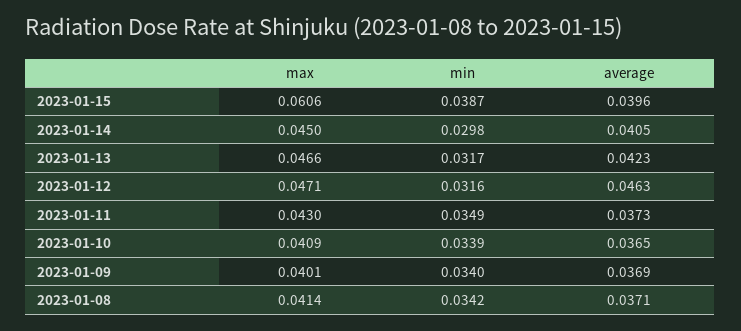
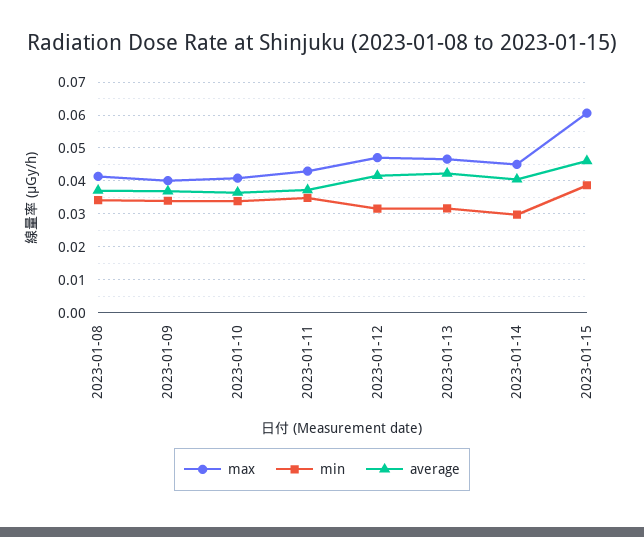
average, 2023-01-15: 0.0396 -> 0.046
average, 2023-01-12: 0.0463 -> 0.042

